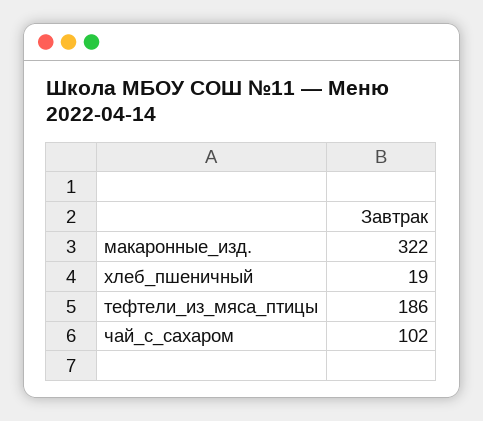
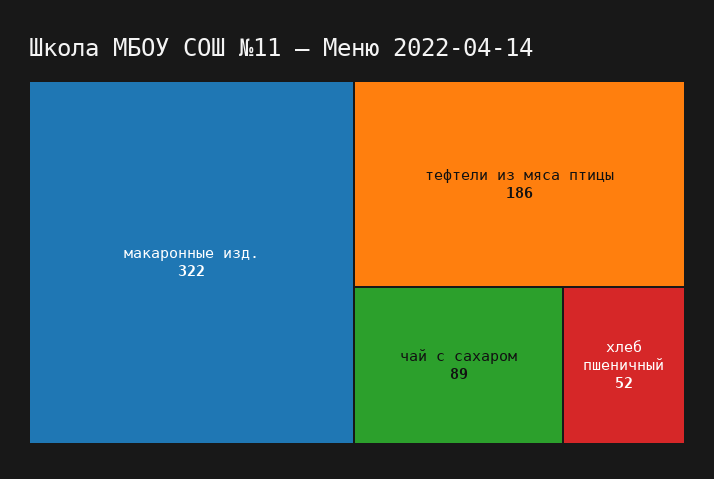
хлеб_пшеничный: 19 -> 52
чай_с_сахаром: 102 -> 89

